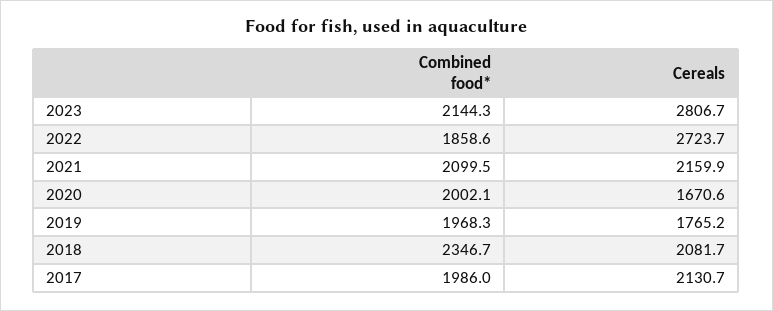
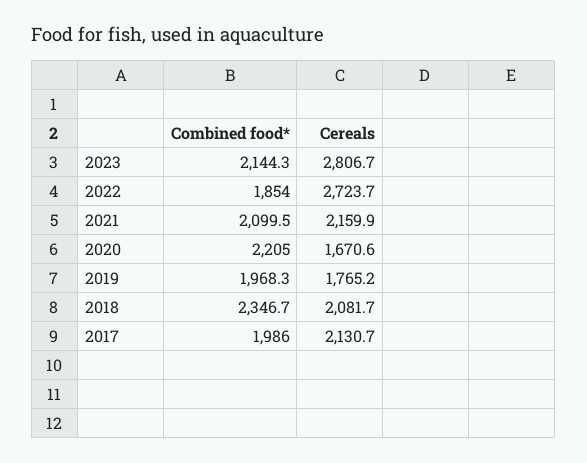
Combined food*, 2022: 1858.6 -> 1854
Combined food*, 2020: 2002.1 -> 2205

